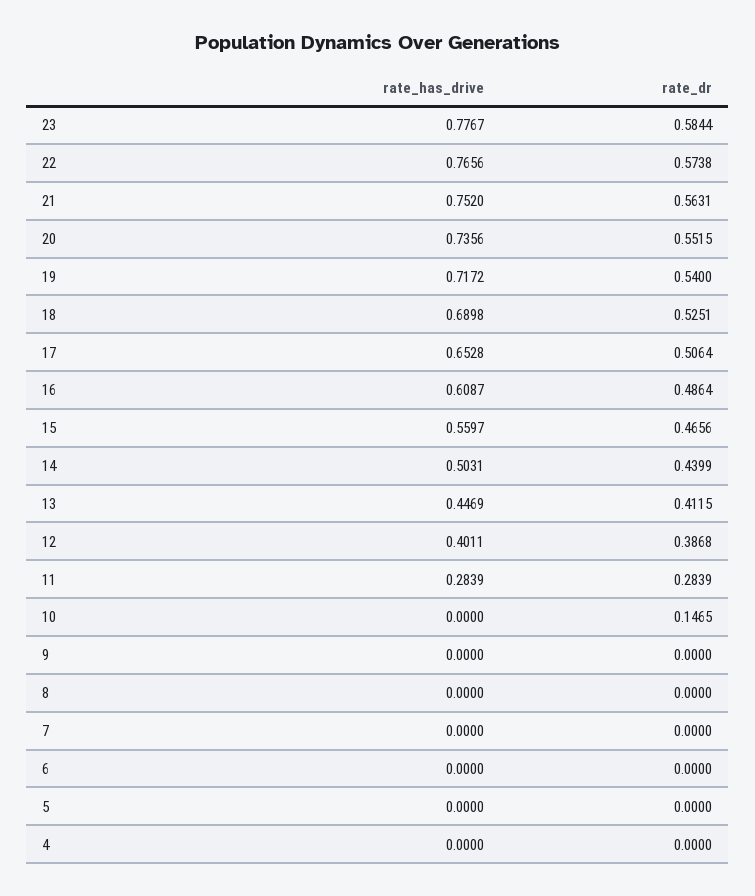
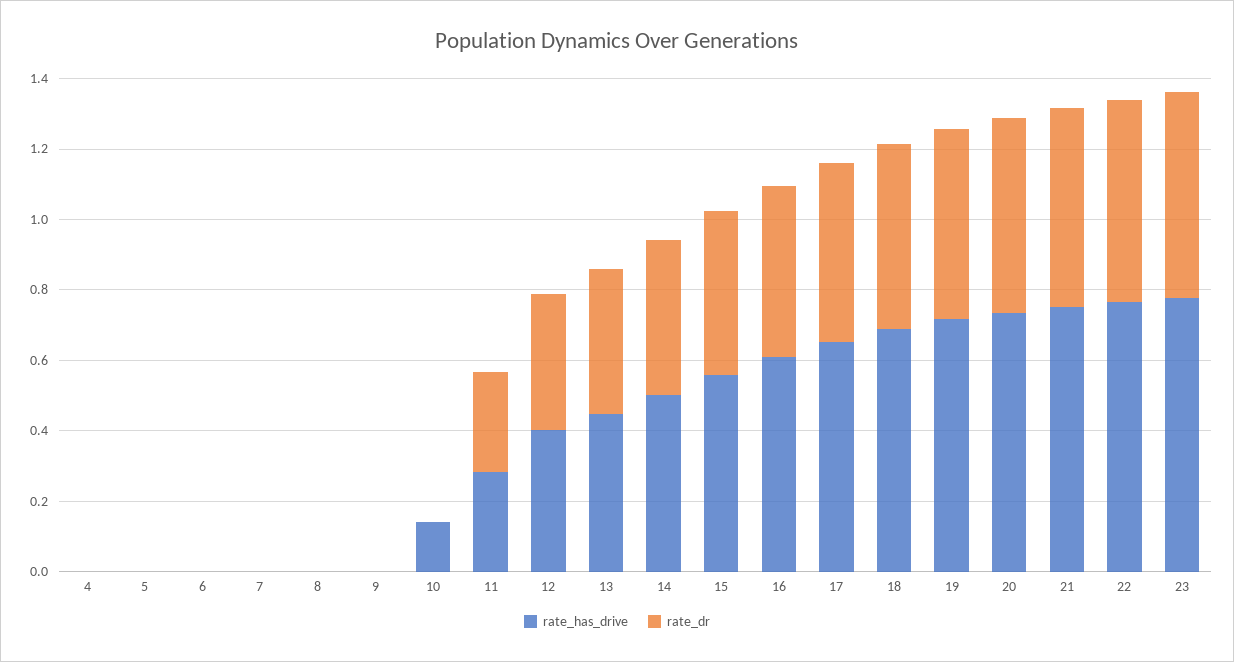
rate_has_drive, 10: 0 -> 0.15
rate_dr, 10: 0.1465 -> 0

